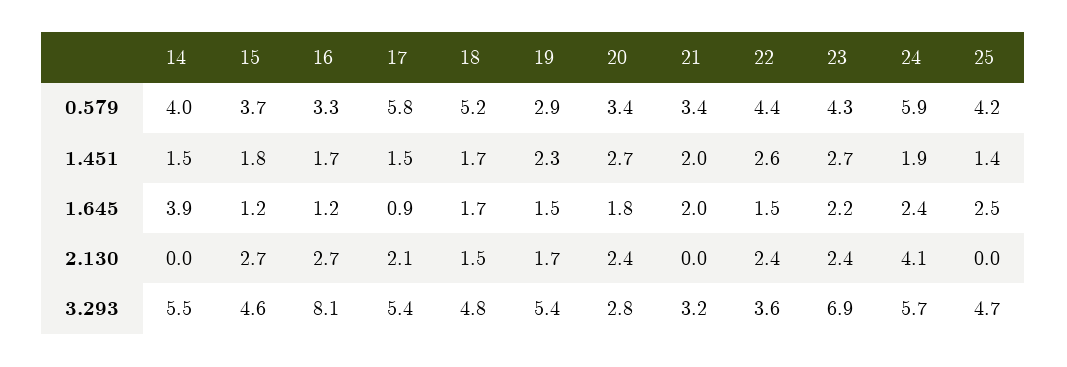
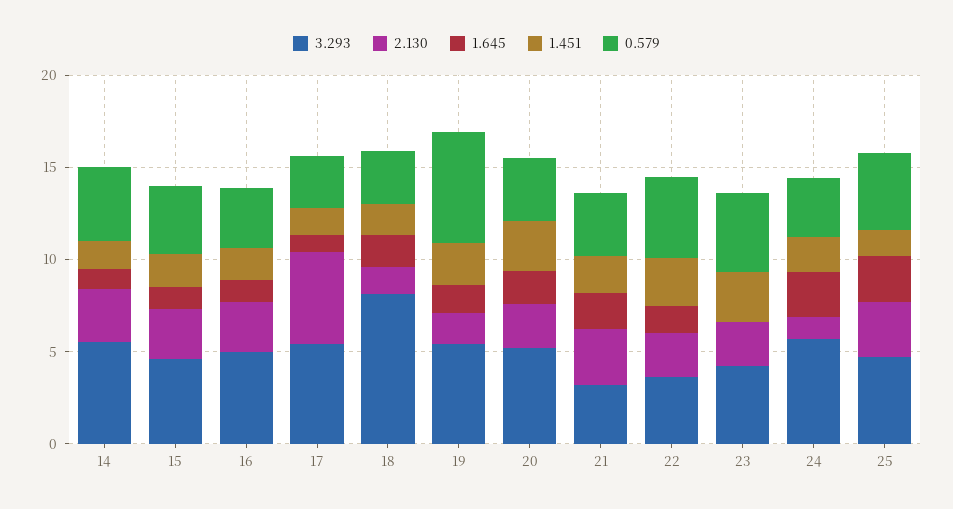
0.579, 17: 5.8 -> 3
0.579, 18: 5.2 -> 3
0.579, 19: 2.9 -> 6
0.579, 24: 5.9 -> 3
1.645, 14: 3.9 -> 1
1.645, 23: 2.2 -> 0
2.130, 14: 0 -> 3
2.130, 17: 2.1 -> 5
2.130, 21: 0 -> 3
2.130, 24: 4.1 -> 1
2.130, 25: 0 -> 3
3.293, 16: 8.1 -> 5
3.293, 18: 4.8 -> 8
3.293, 20: 2.8 -> 5
3.293, 23: 6.9 -> 4

